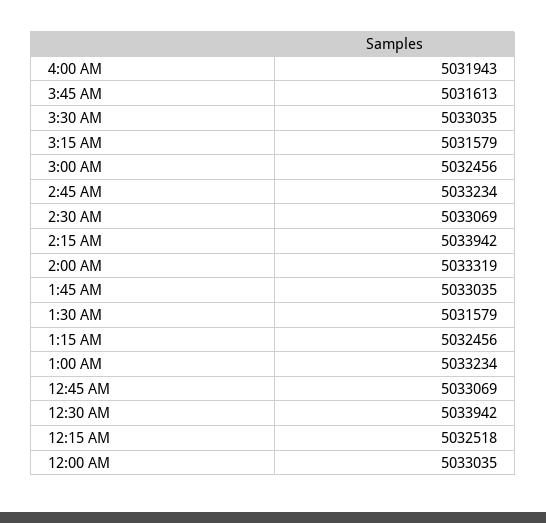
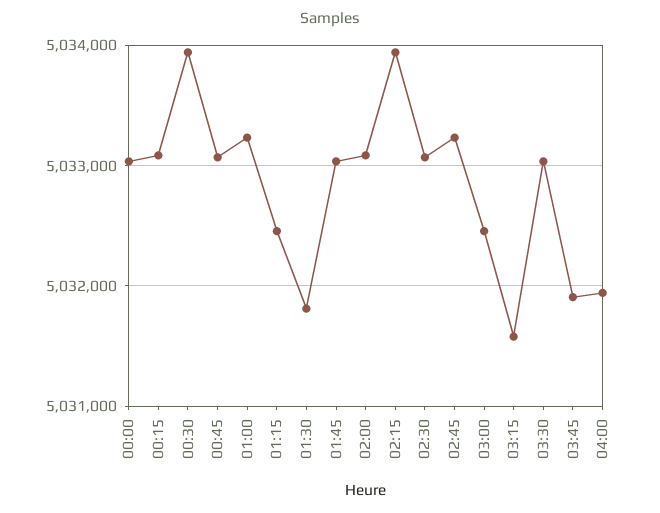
3:45 AM: 5031613 -> 5031900
2:00 AM: 5033319 -> 5033100
1:30 AM: 5031579 -> 5031800
12:15 AM: 5032518 -> 5033100

